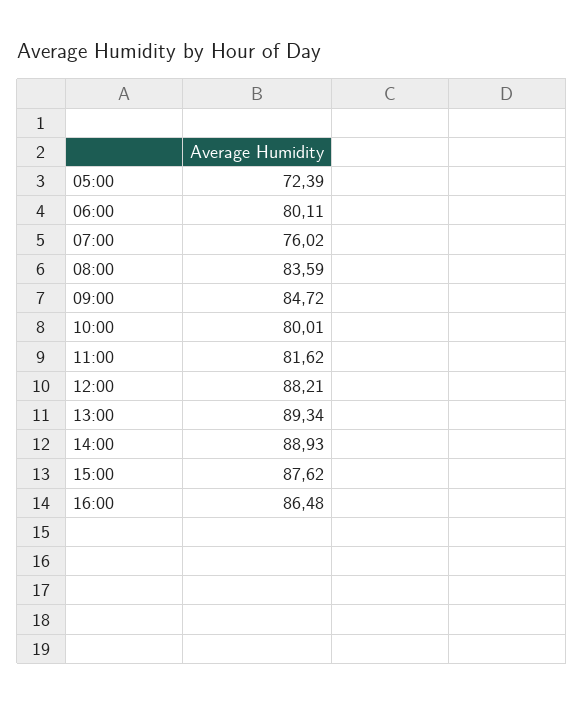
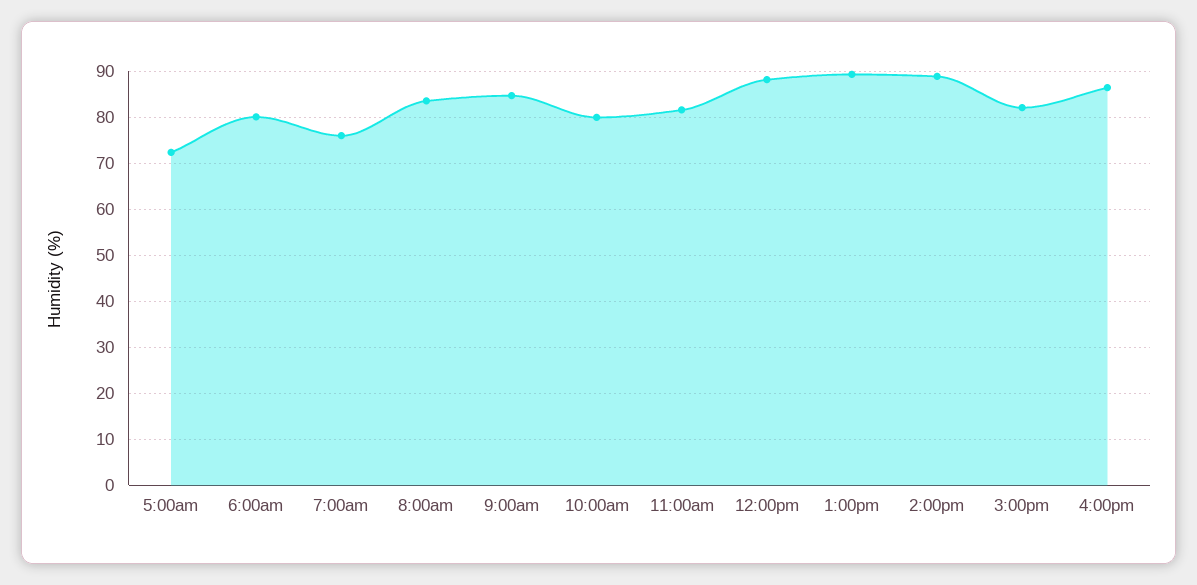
15:00: 87.62 -> 82

